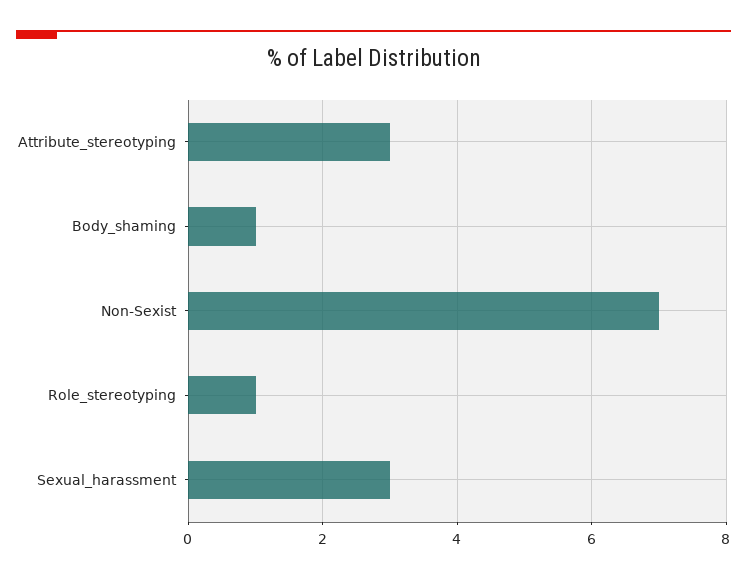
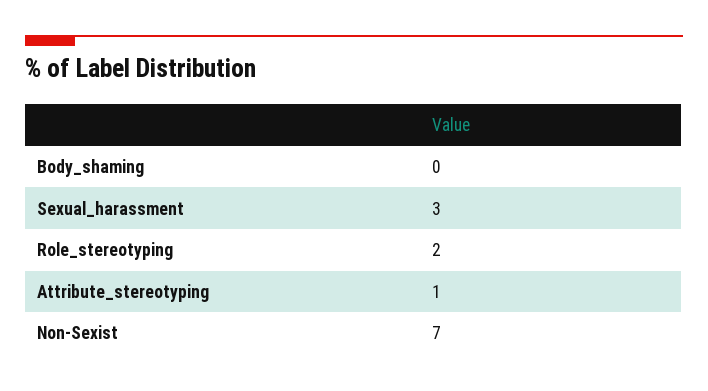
Attribute_stereotyping: 3 -> 1
Body_shaming: 1 -> 0
Role_stereotyping: 1 -> 2

